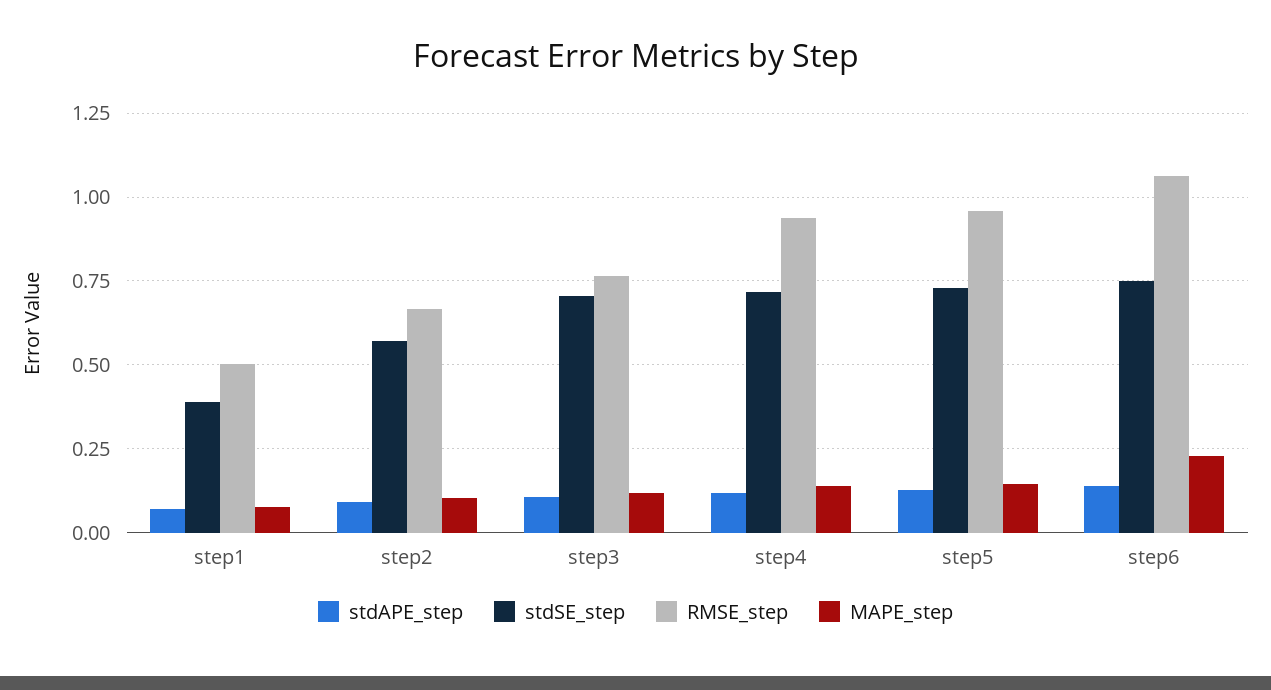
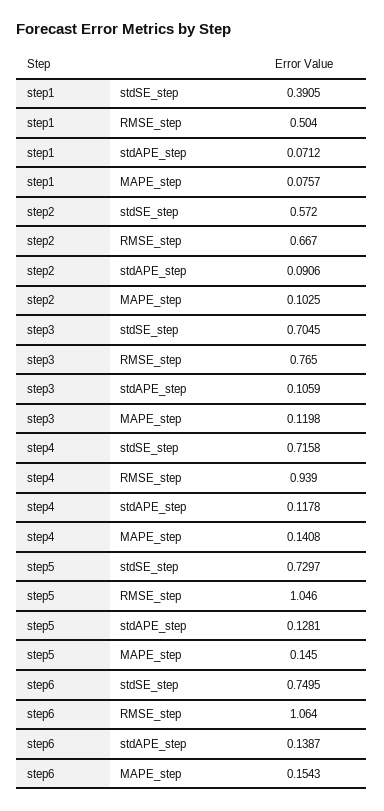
RMSE_step, step5: 0.95 -> 1.046
MAPE_step, step6: 0.225 -> 0.1543

